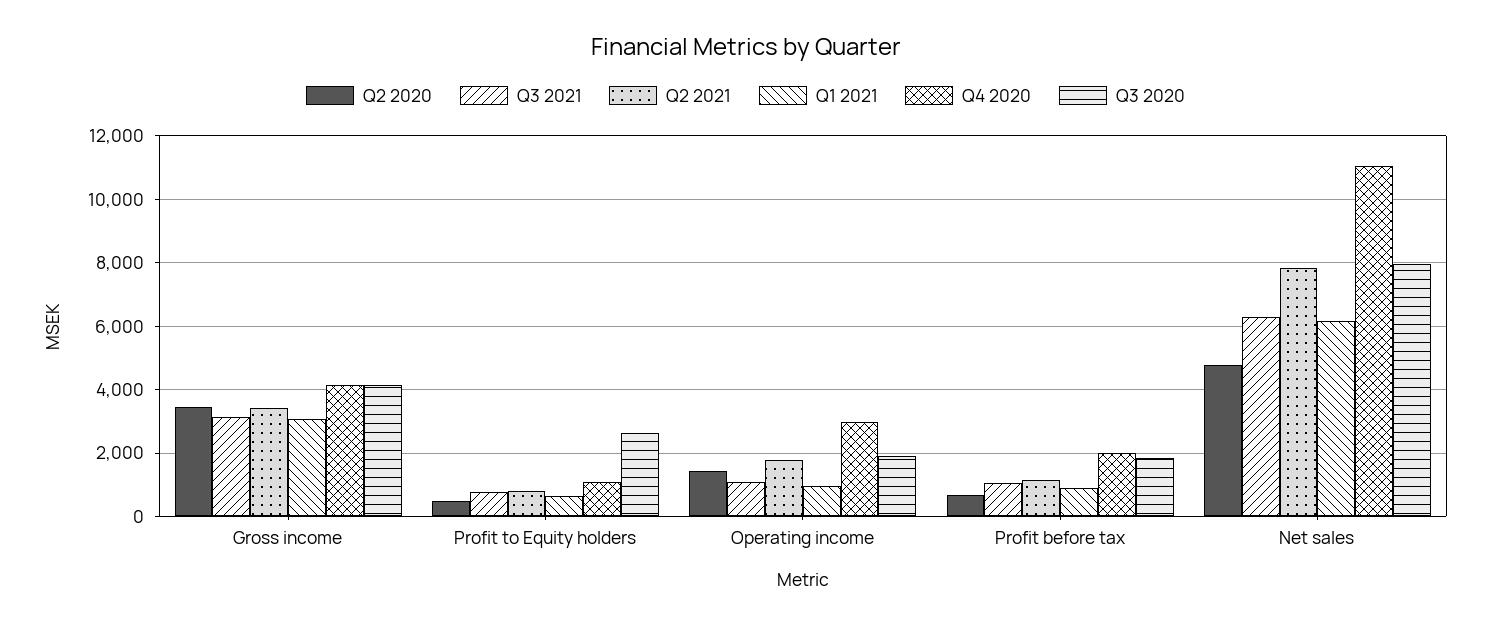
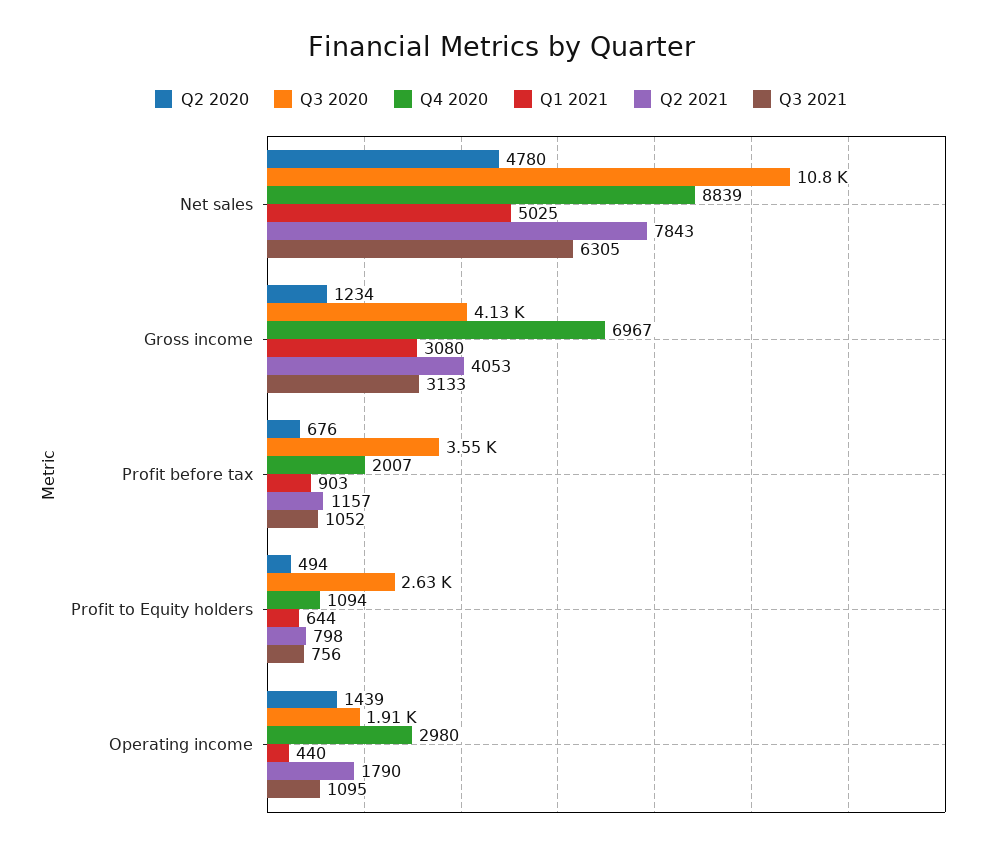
Q2 2020, Gross income: 3400 -> 1234
Q2 2021, Gross income: 3400 -> 4053
Q4 2020, Gross income: 4200 -> 6967
Q1 2021, Operating income: 1000 -> 440
Q3 2020, Profit before tax: 1800 -> 3550
Q1 2021, Net sales: 6200 -> 5025
Q4 2020, Net sales: 11000 -> 8839
Q3 2020, Net sales: 8000 -> 10800

